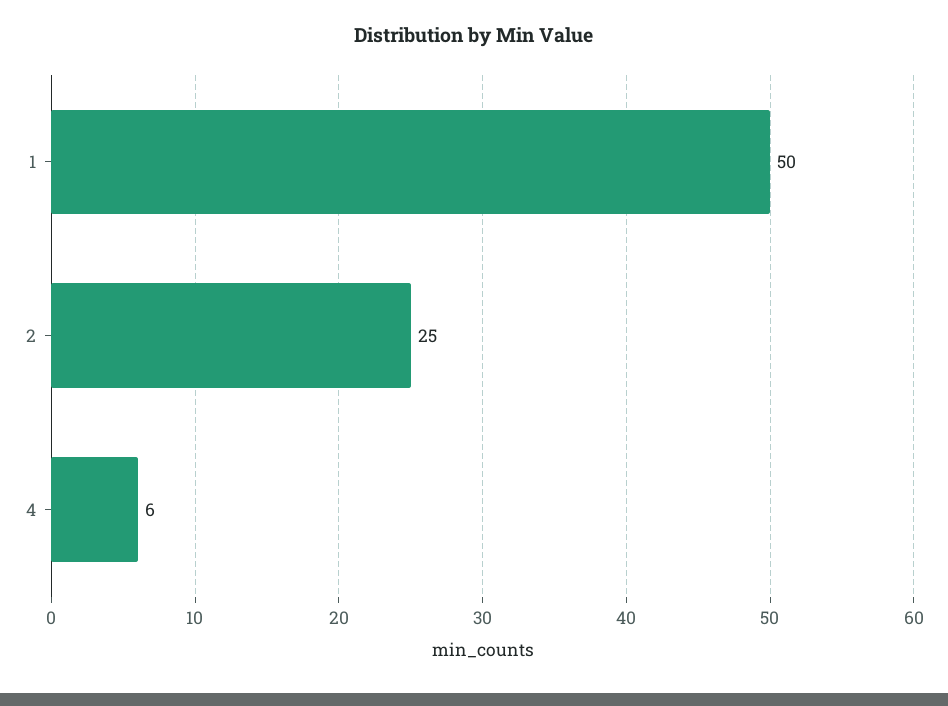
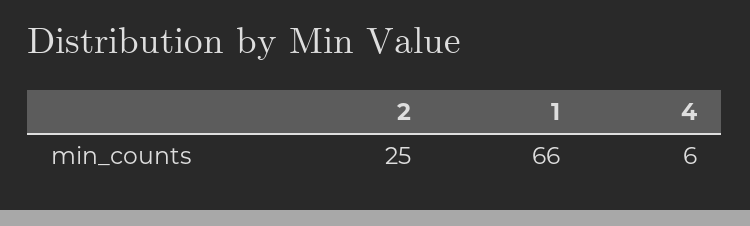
1: 50 -> 66

